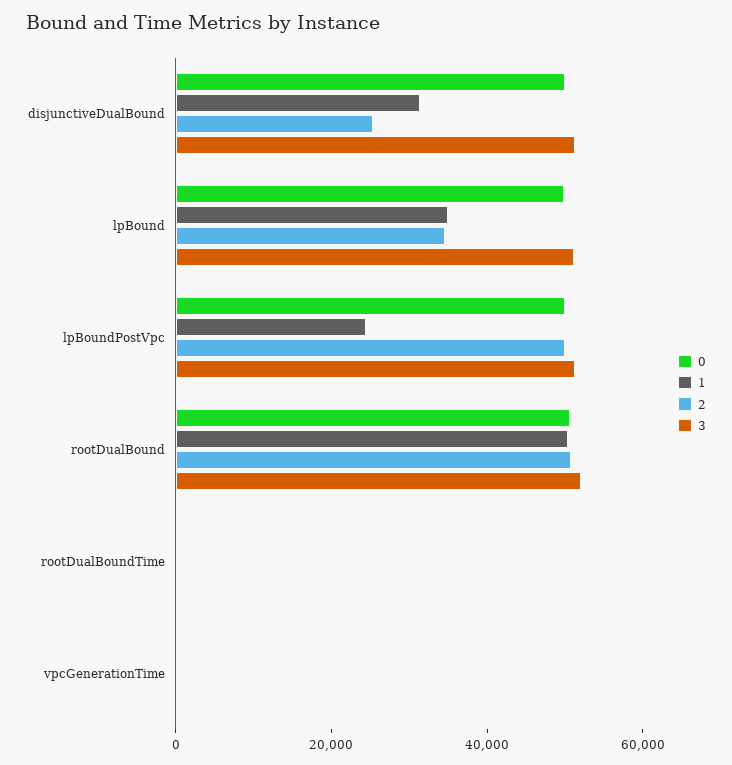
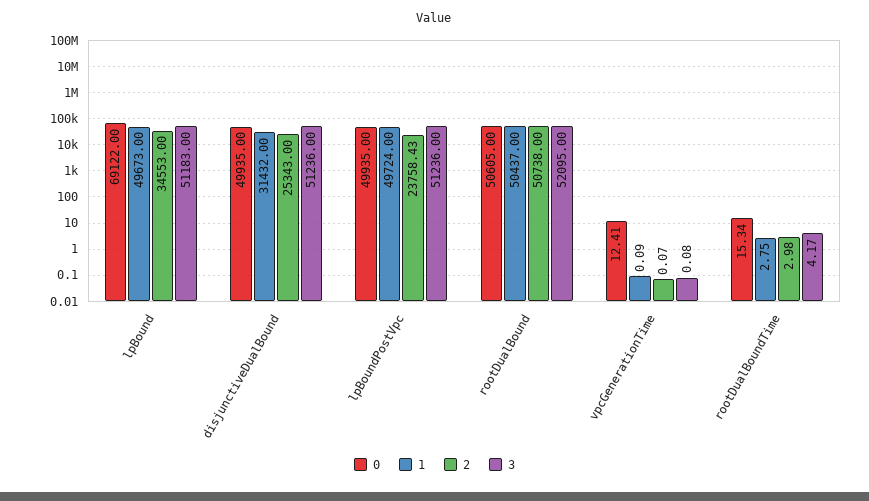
0, lpBound: 50000 -> 69122
1, lpBound: 35000 -> 49673
1, lpBoundPostVpc: 25000 -> 49724
2, lpBoundPostVpc: 50000 -> 23758.43

